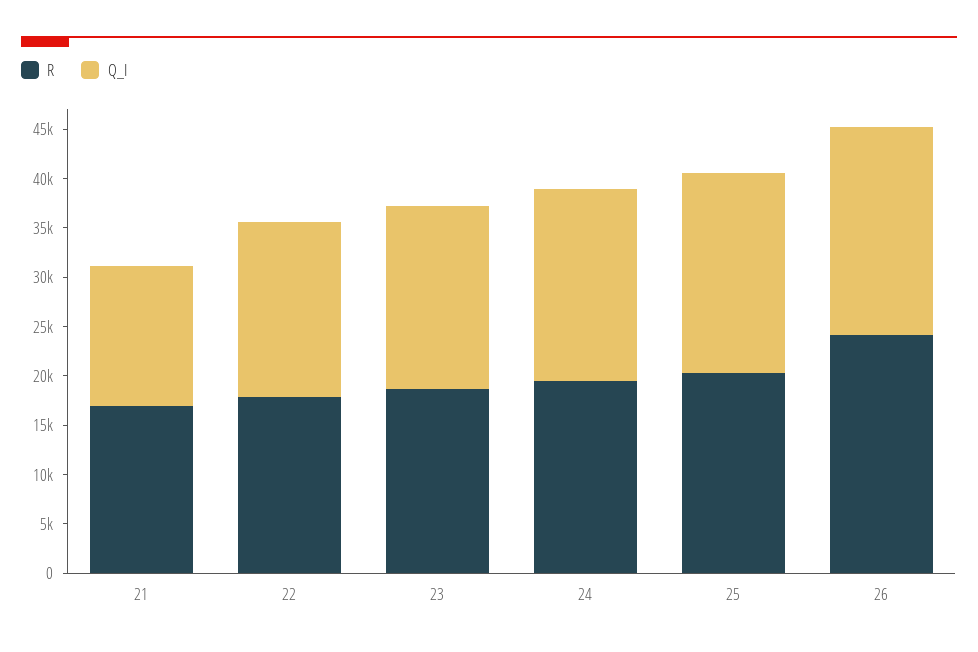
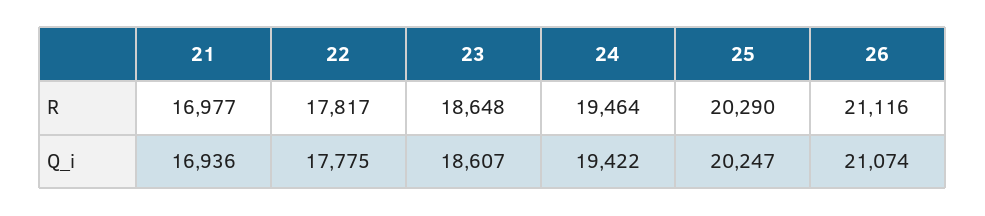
Q_I, 21: 14000 -> 16936
R, 26: 24000 -> 21116

